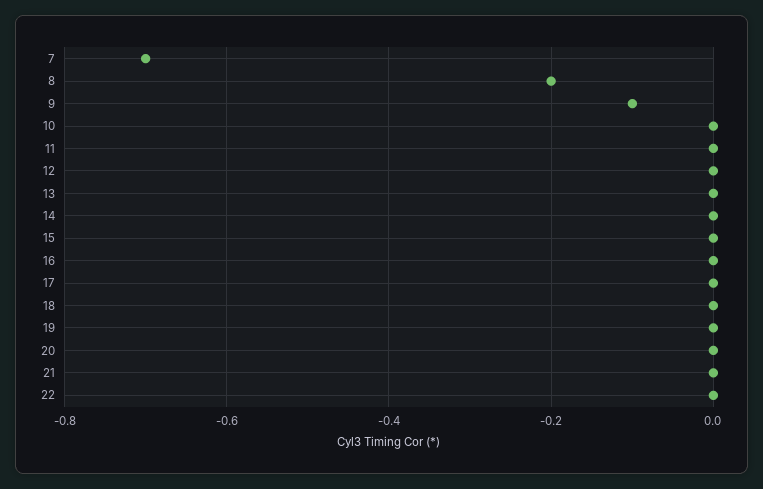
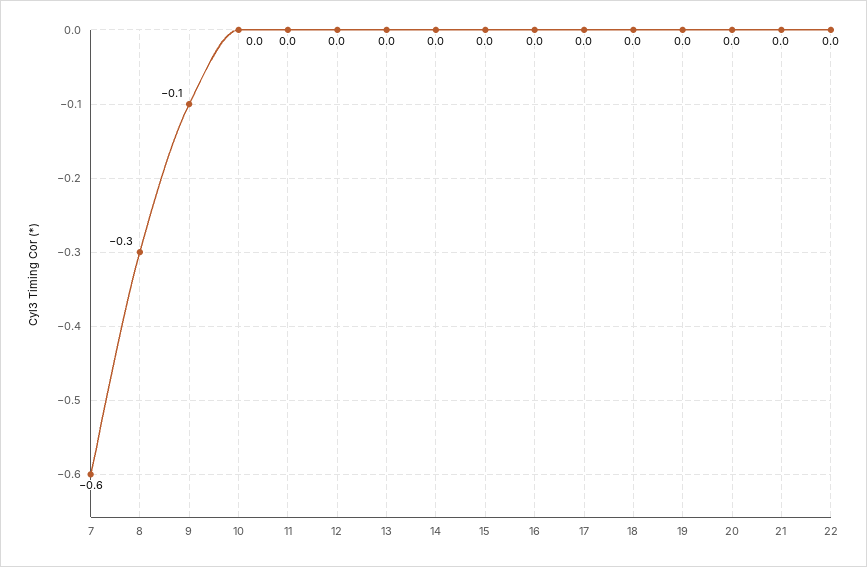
7: -0.7 -> -0.6
8: -0.2 -> -0.3

